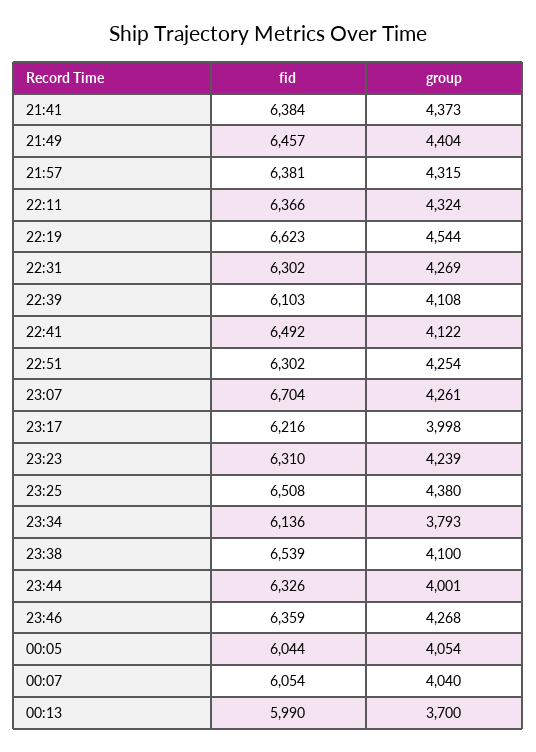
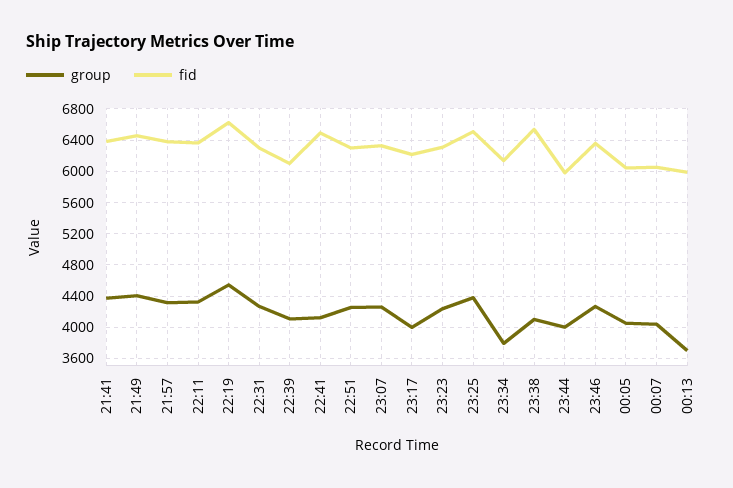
fid, 23:07: 6704 -> 6300
fid, 23:44: 6326 -> 6000

